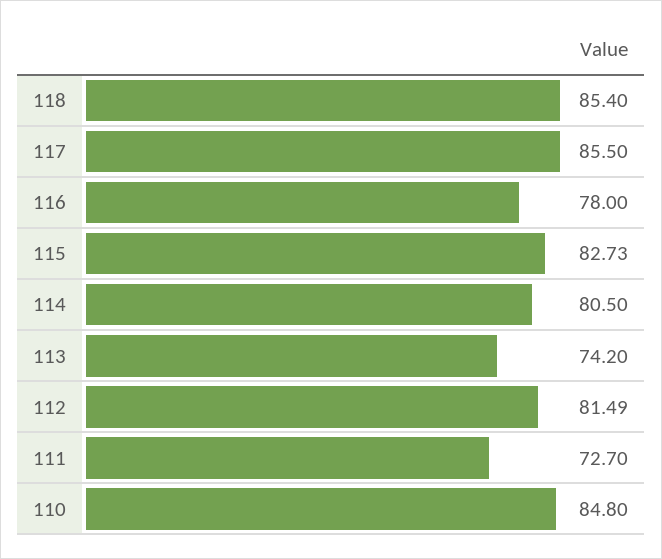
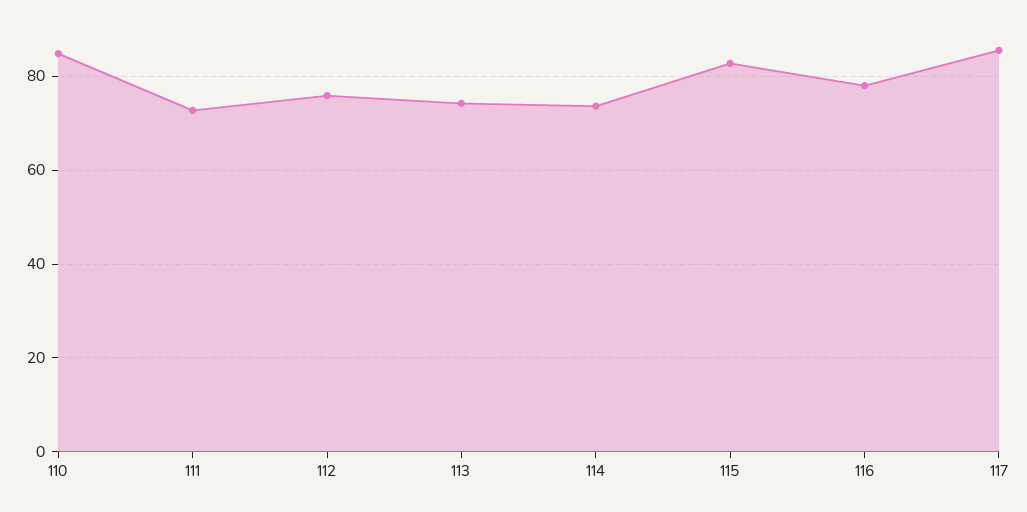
118: 85.4 -> none
114: 80.5 -> 74
112: 81.49 -> 76

